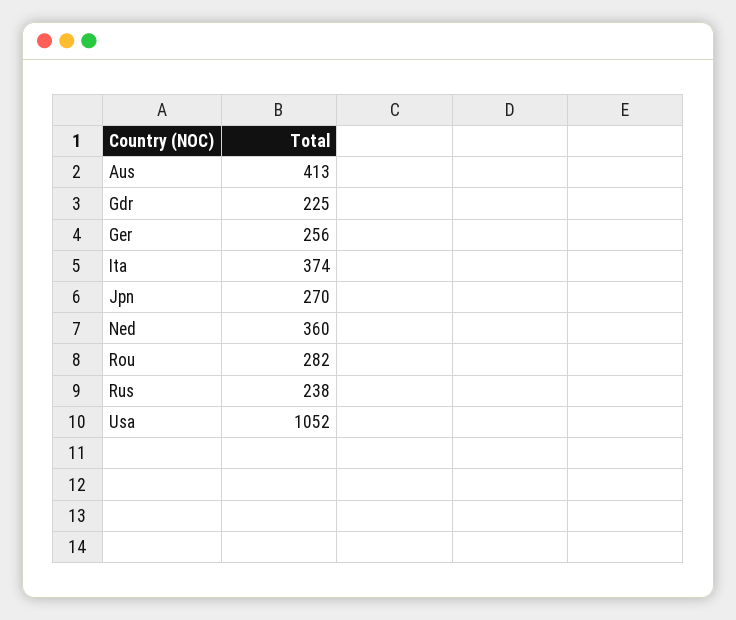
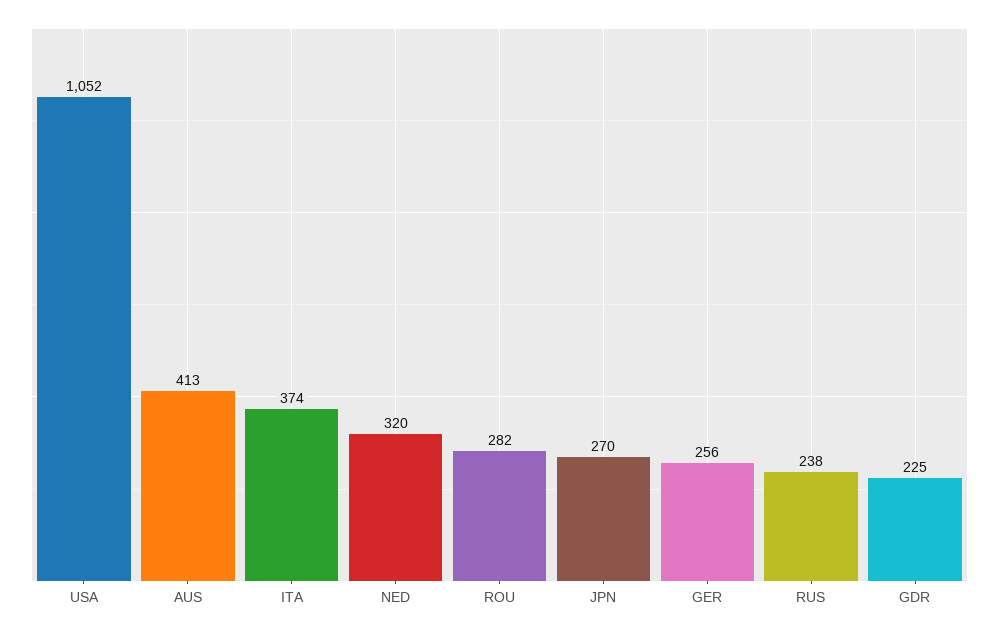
Ned: 360 -> 320

